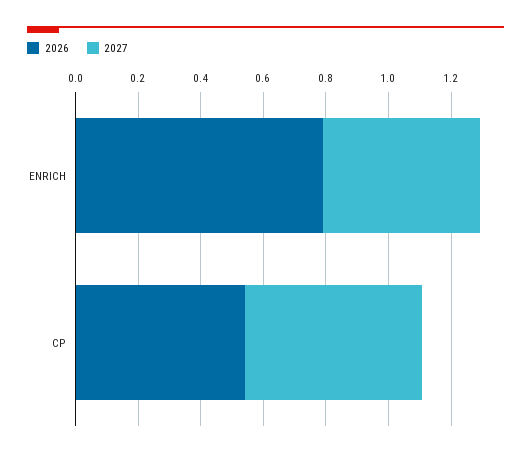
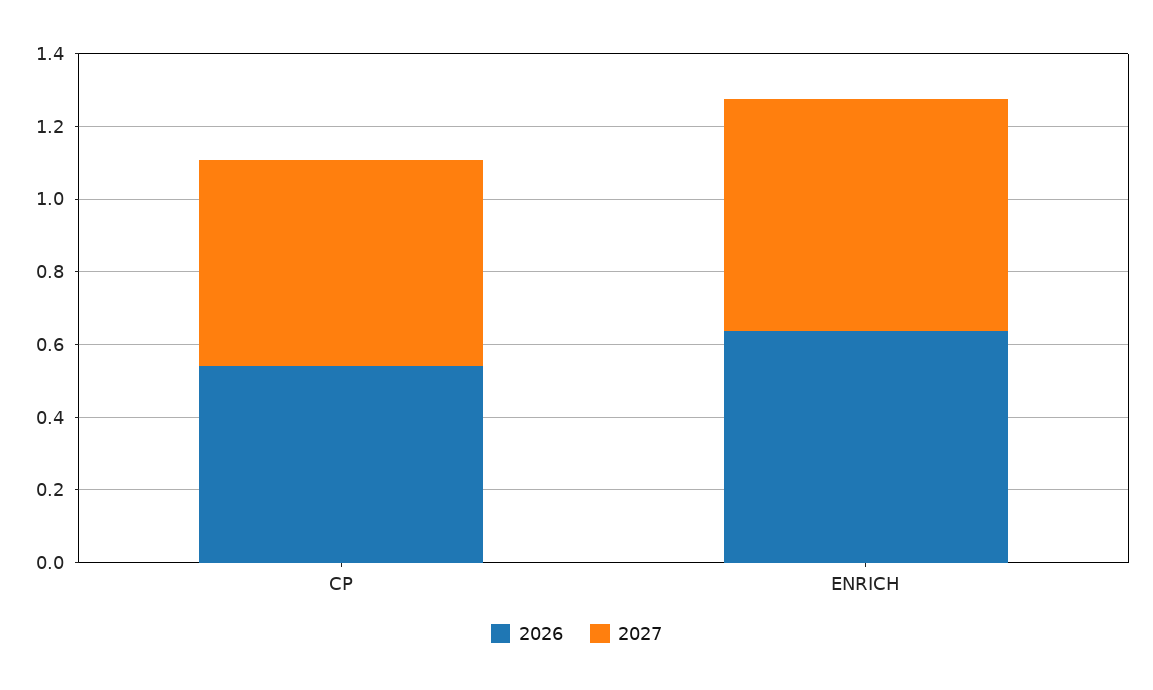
2026, ENRICH: 0.8 -> 0.65
2027, ENRICH: 0.5 -> 0.65

